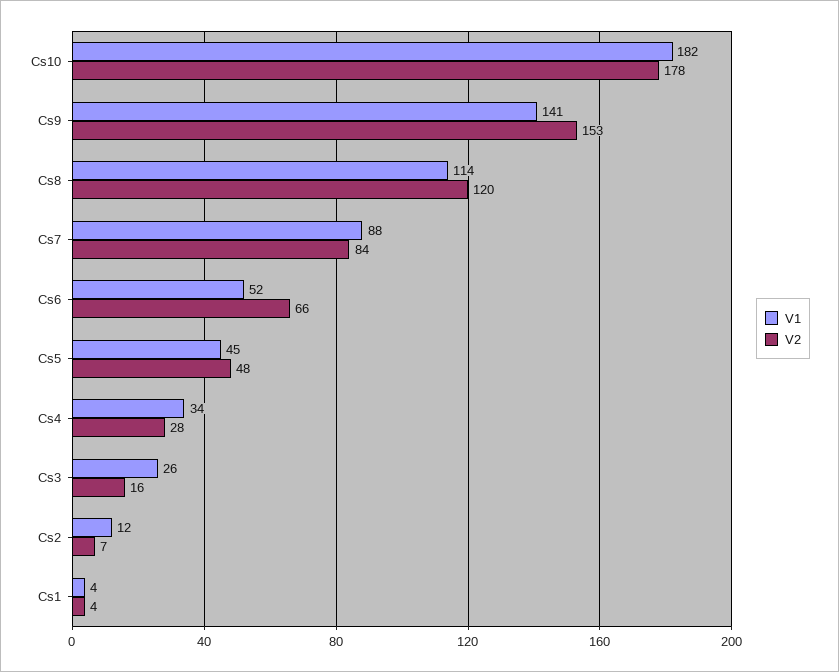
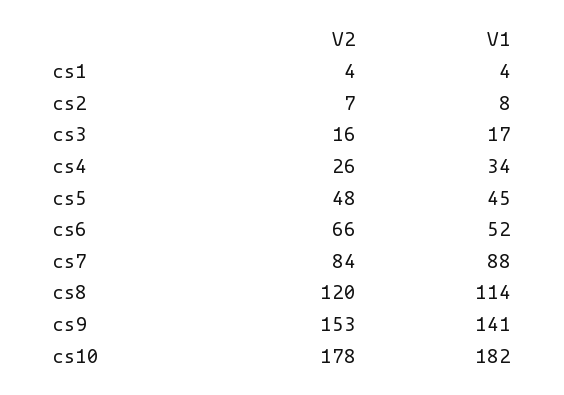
V2, Cs4: 28 -> 26
V1, Cs3: 26 -> 17
V1, Cs2: 12 -> 8

